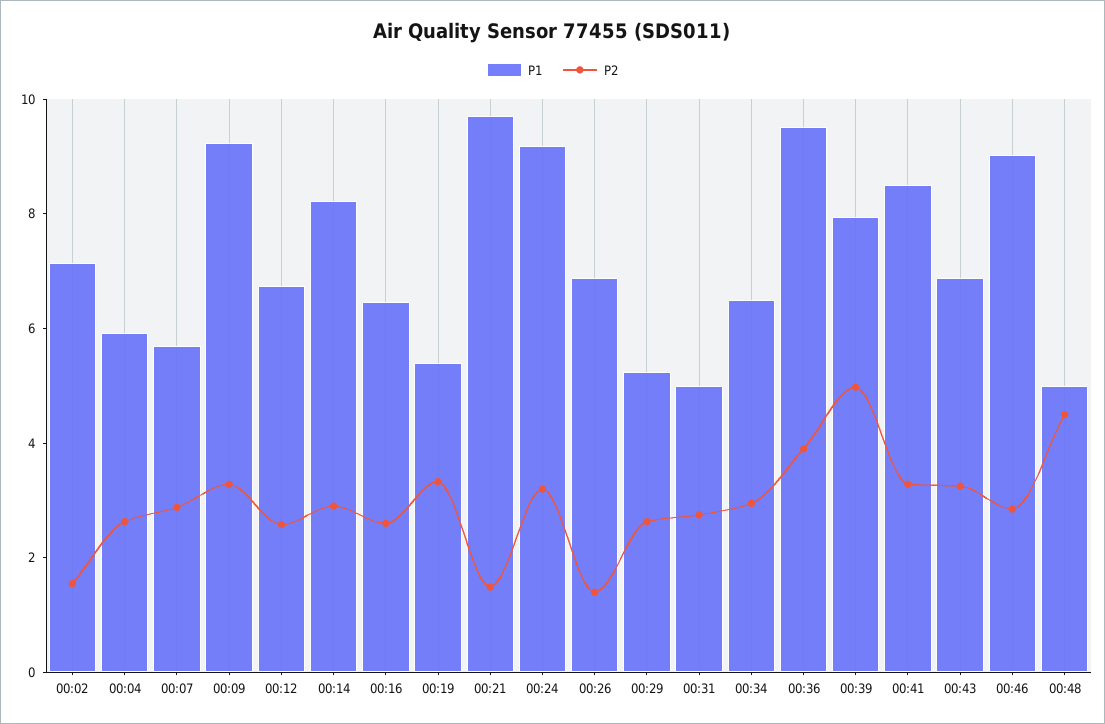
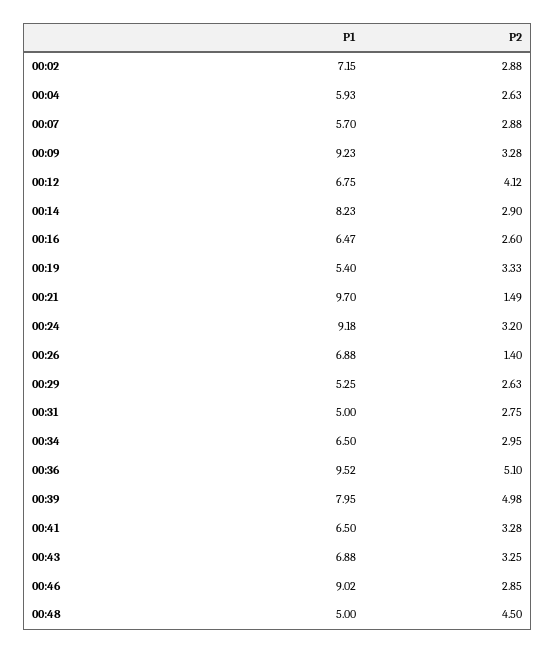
P2, 00:02: 1.5 -> 2.88
P2, 00:12: 2.5 -> 4.12
P2, 00:36: 4 -> 5.1
P1, 00:41: 8.5 -> 6.5

